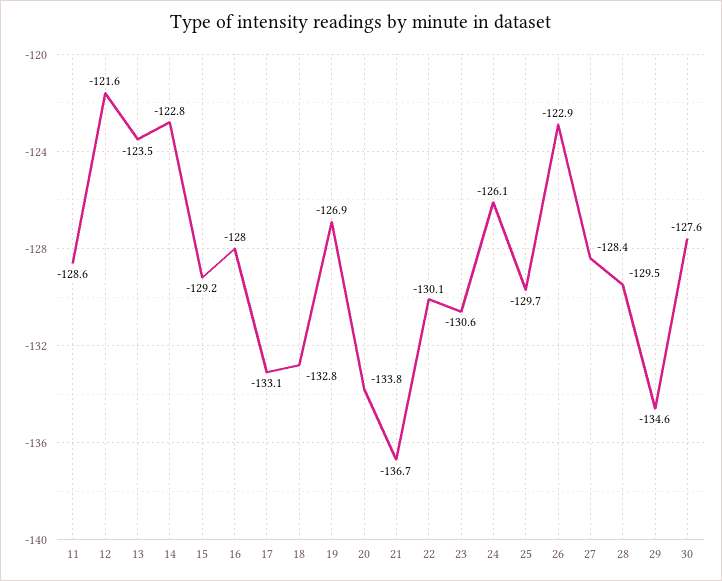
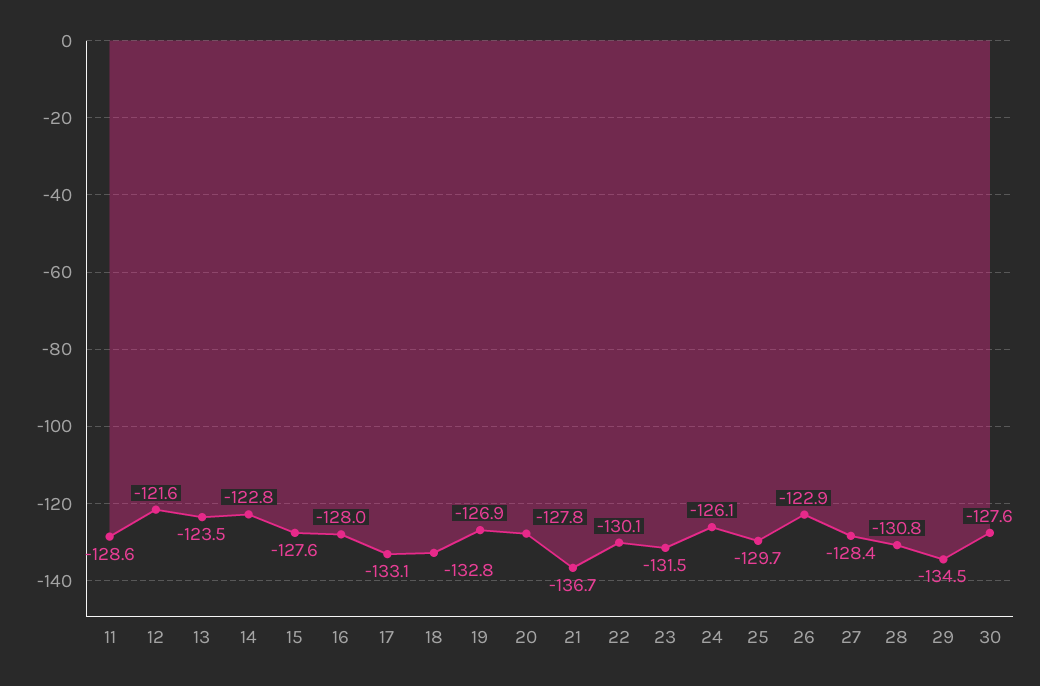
15: -129.2 -> -127.6
20: -133.8 -> -127.8
23: -130.6 -> -131.5
28: -129.5 -> -130.8
29: -134.6 -> -134.5

